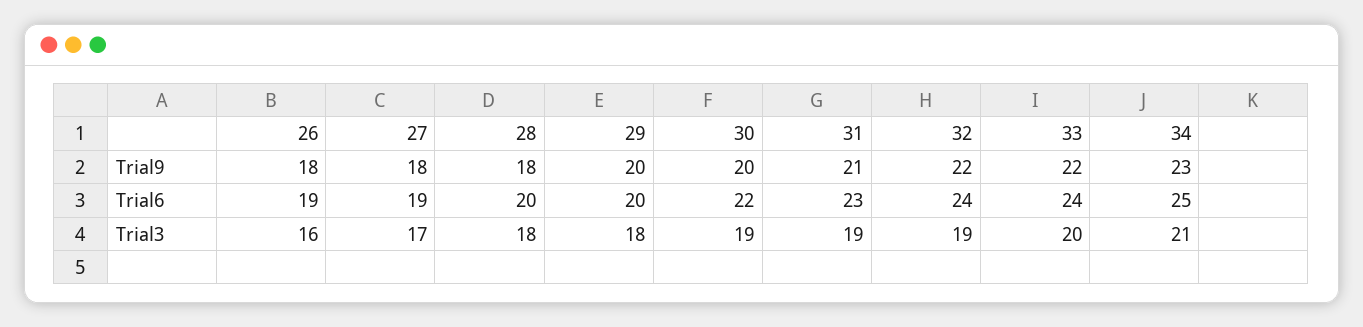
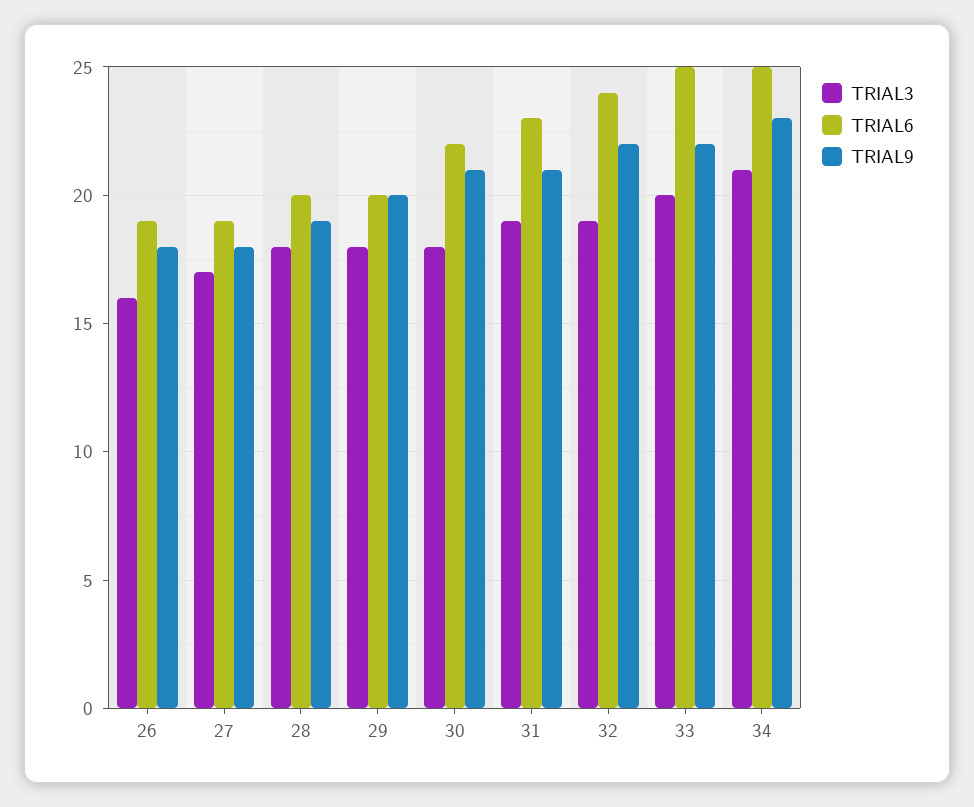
Trial9, 28: 18 -> 19
Trial9, 30: 20 -> 21
Trial6, 33: 24 -> 25
Trial3, 30: 19 -> 18

